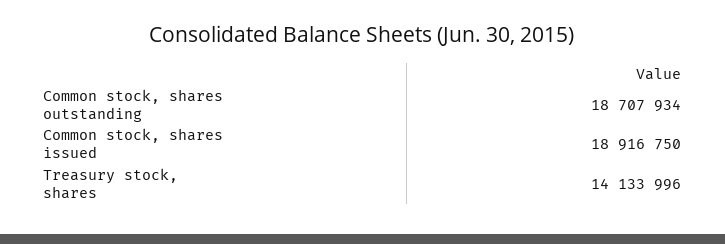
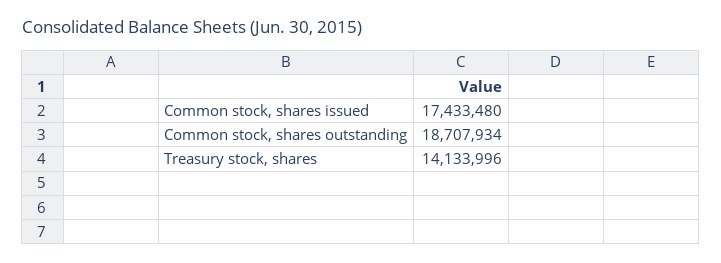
Common stock, shares issued: 18916750 -> 17433480

